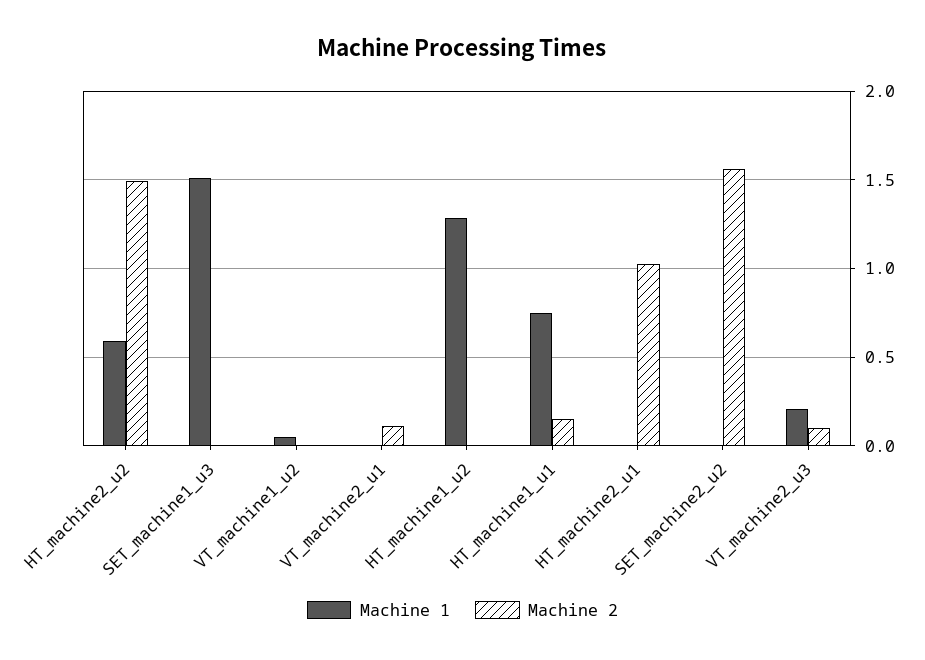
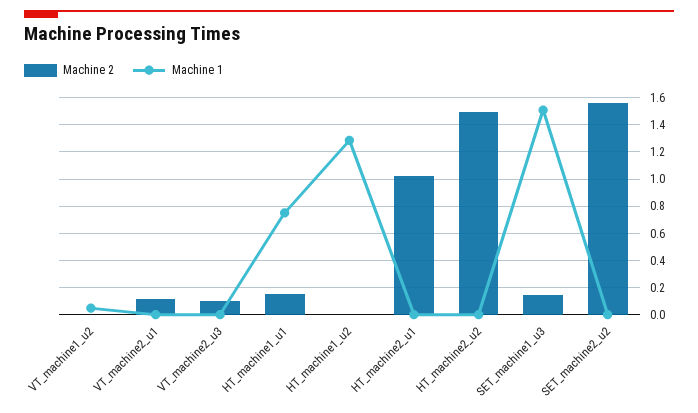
Machine 1, HT_machine2_u2: 0.6 -> 0
Machine 2, SET_machine1_u3: 0 -> 0.15
Machine 1, VT_machine2_u3: 0.2 -> 0

